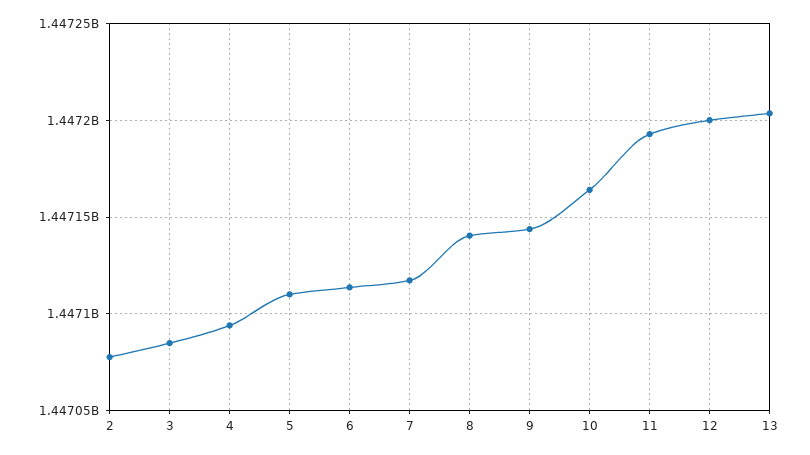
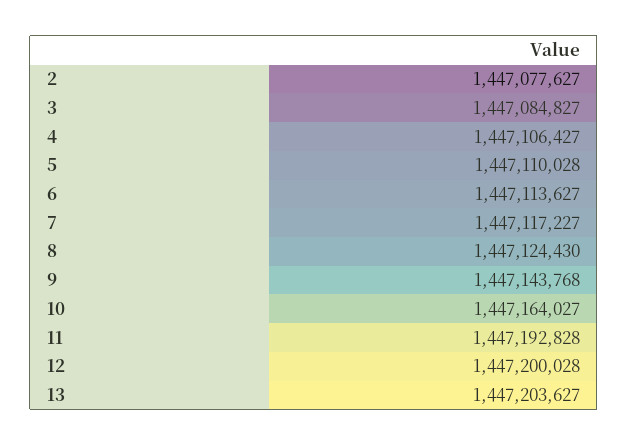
4: 1447095000 -> 1447106427
8: 1447140000 -> 1447124430

